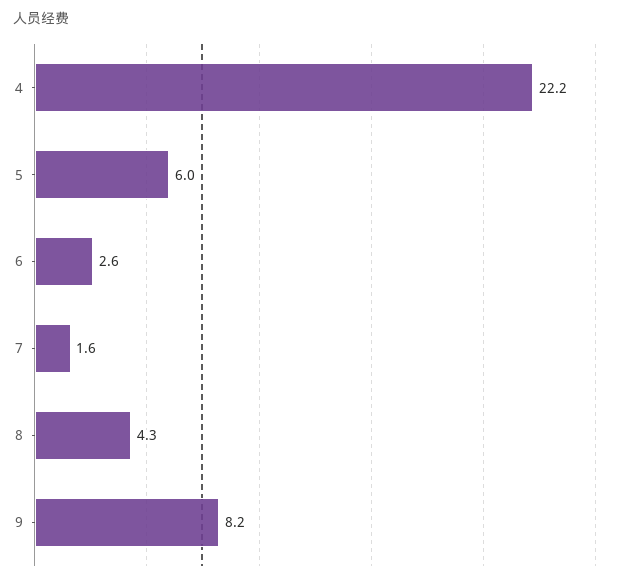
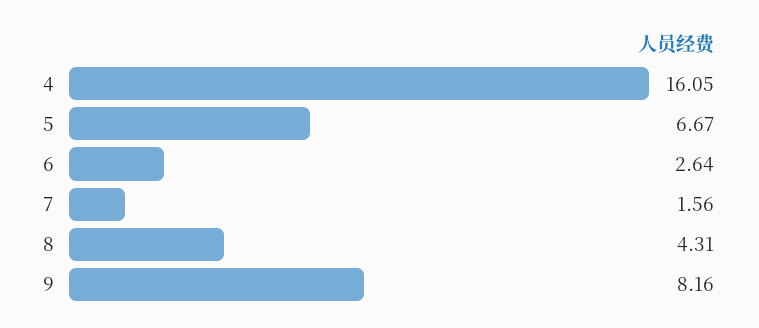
4: 22.2 -> 16.05
5: 6 -> 6.67

